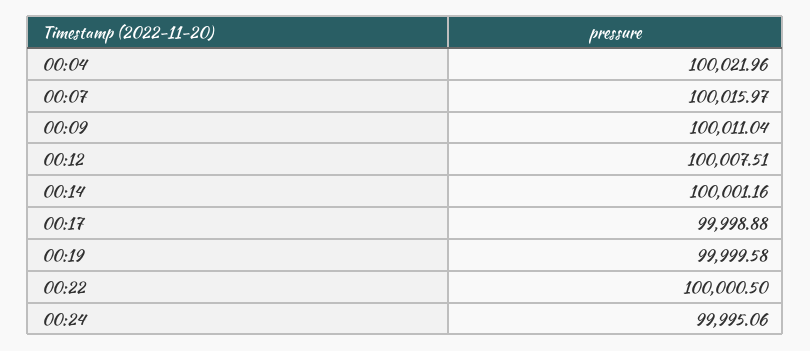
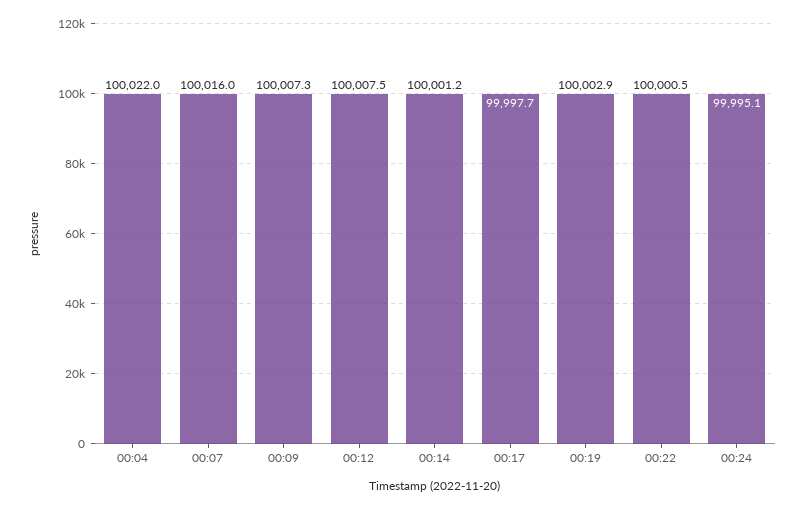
00:09: 100011.04 -> 100007.3
00:17: 99998.88 -> 99997.7
00:19: 99999.58 -> 100002.9

